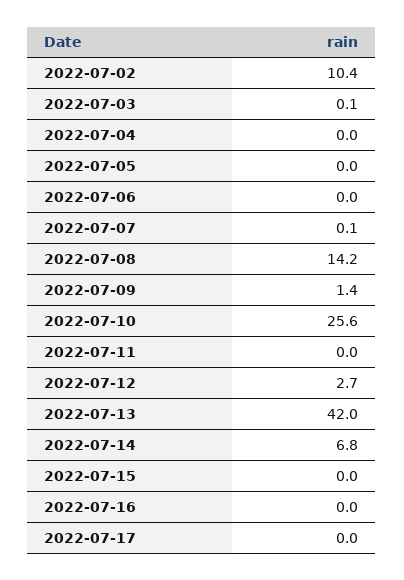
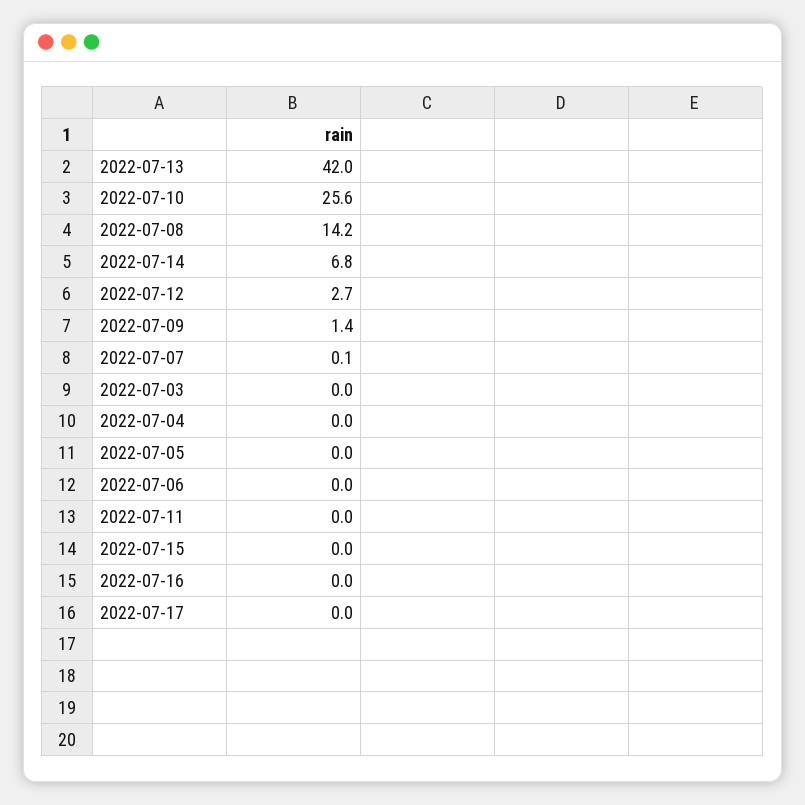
2022-07-02: 10.4 -> none
2022-07-03: 0.1 -> 0

